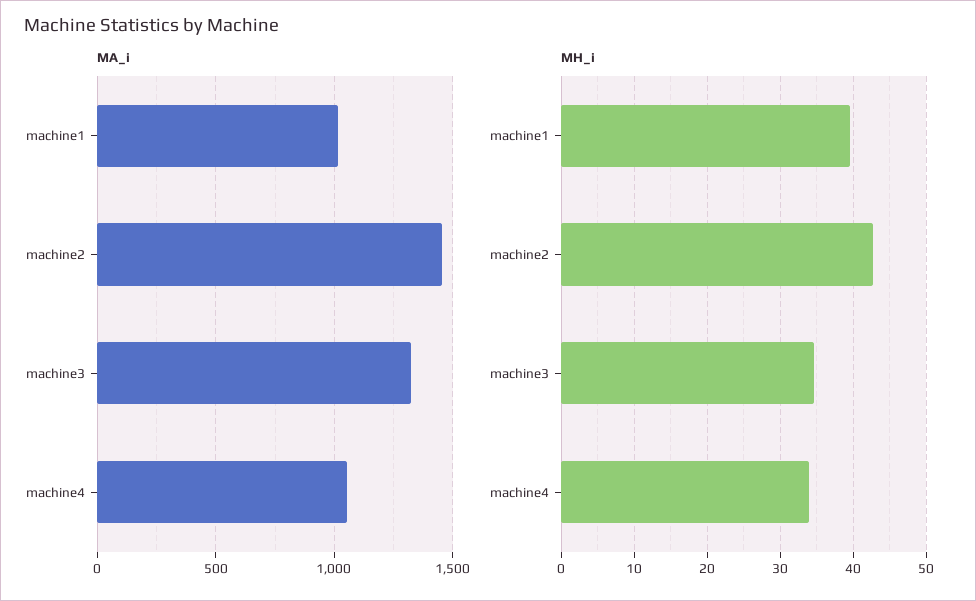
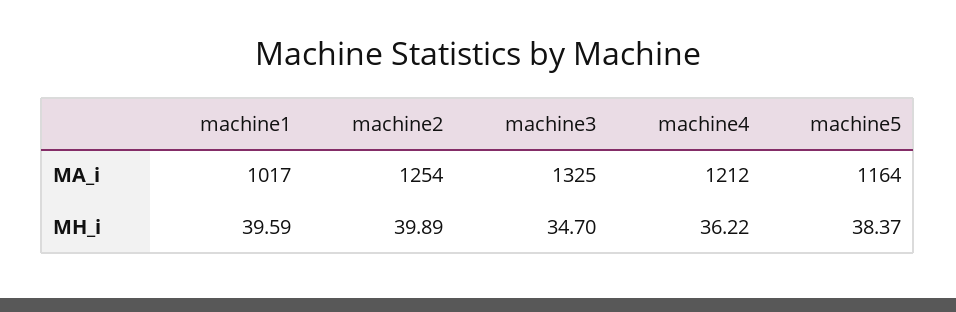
MA_i, machine2: 1450 -> 1254
MA_i, machine4: 1050 -> 1212
MH_i, machine2: 43 -> 39.89
MH_i, machine4: 34 -> 36.22
MA_i, machine5: none -> 1164
MH_i, machine5: none -> 38.37

